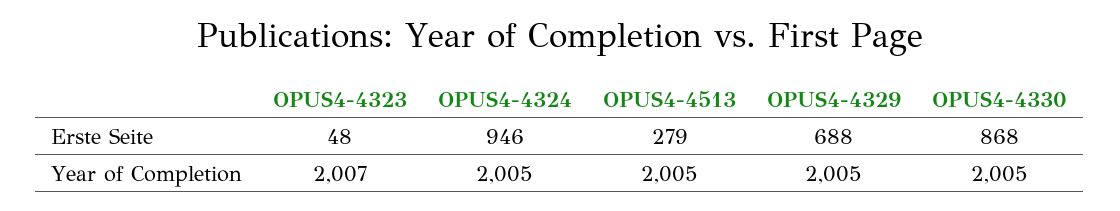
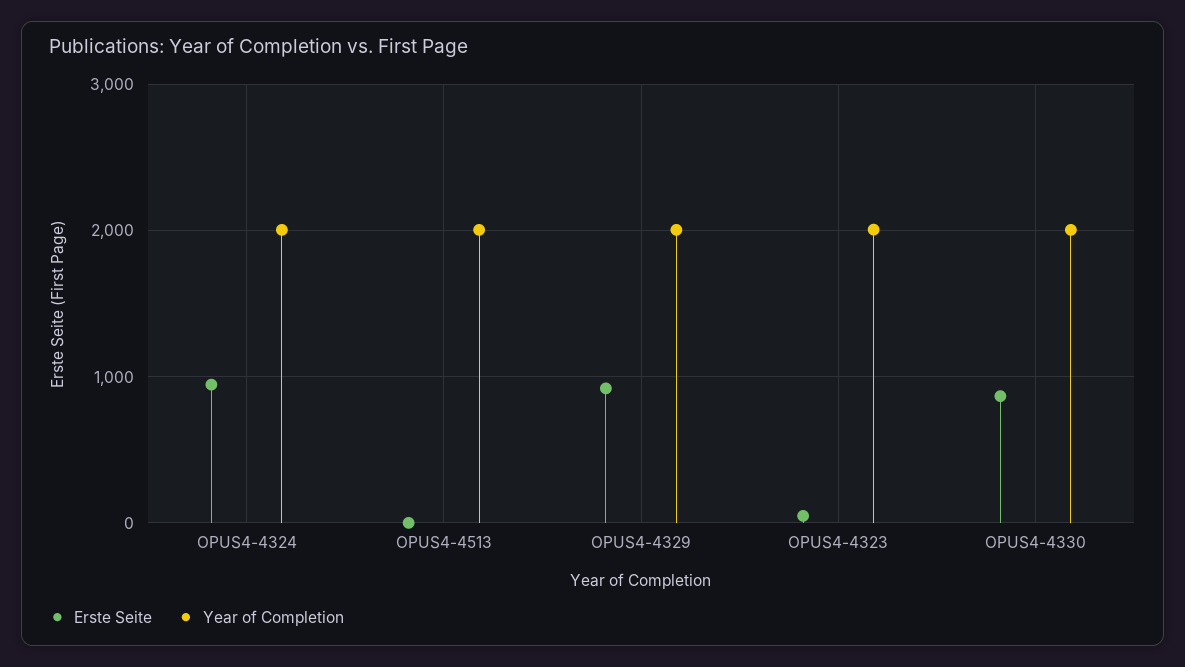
Erste Seite, OPUS4-4513: 279 -> 0
Erste Seite, OPUS4-4329: 688 -> 900

